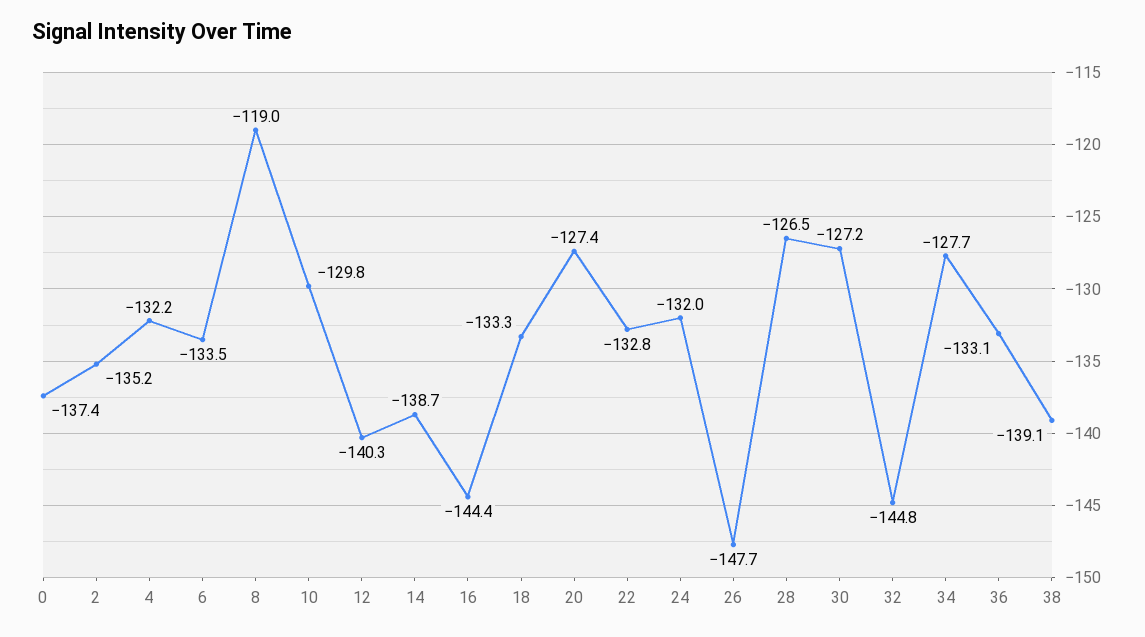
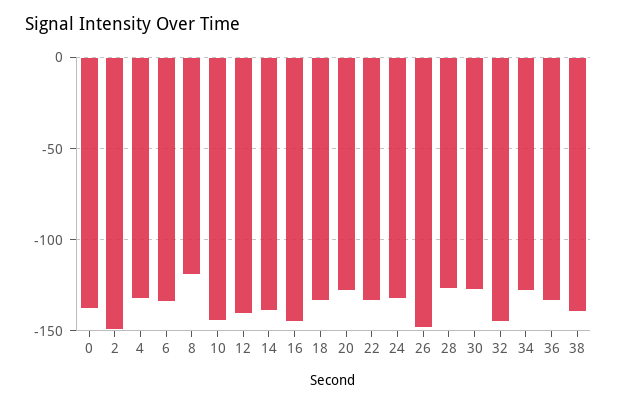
2: -135.2 -> -150
10: -129.8 -> -145

